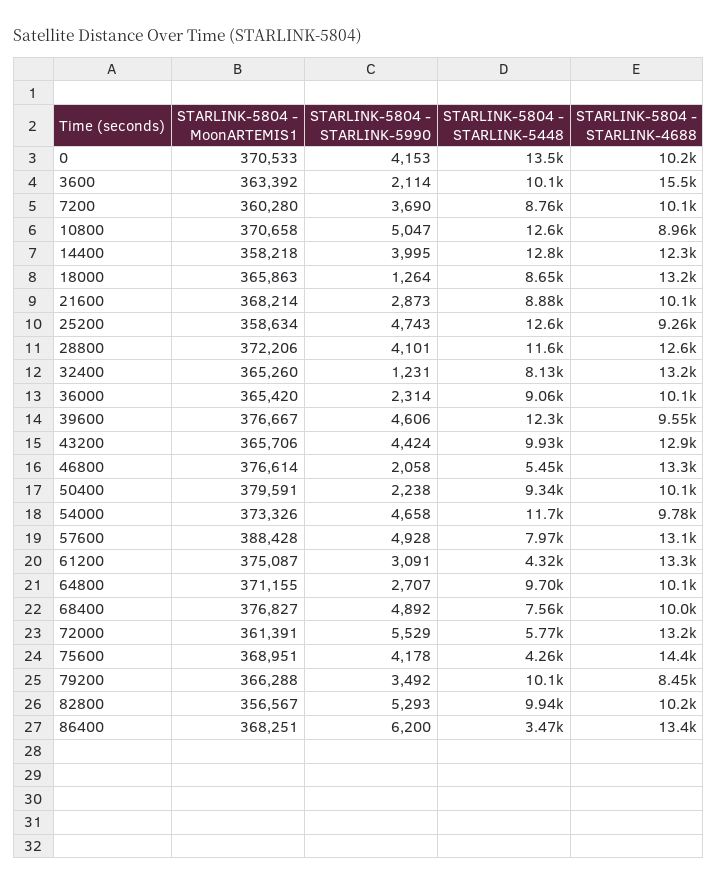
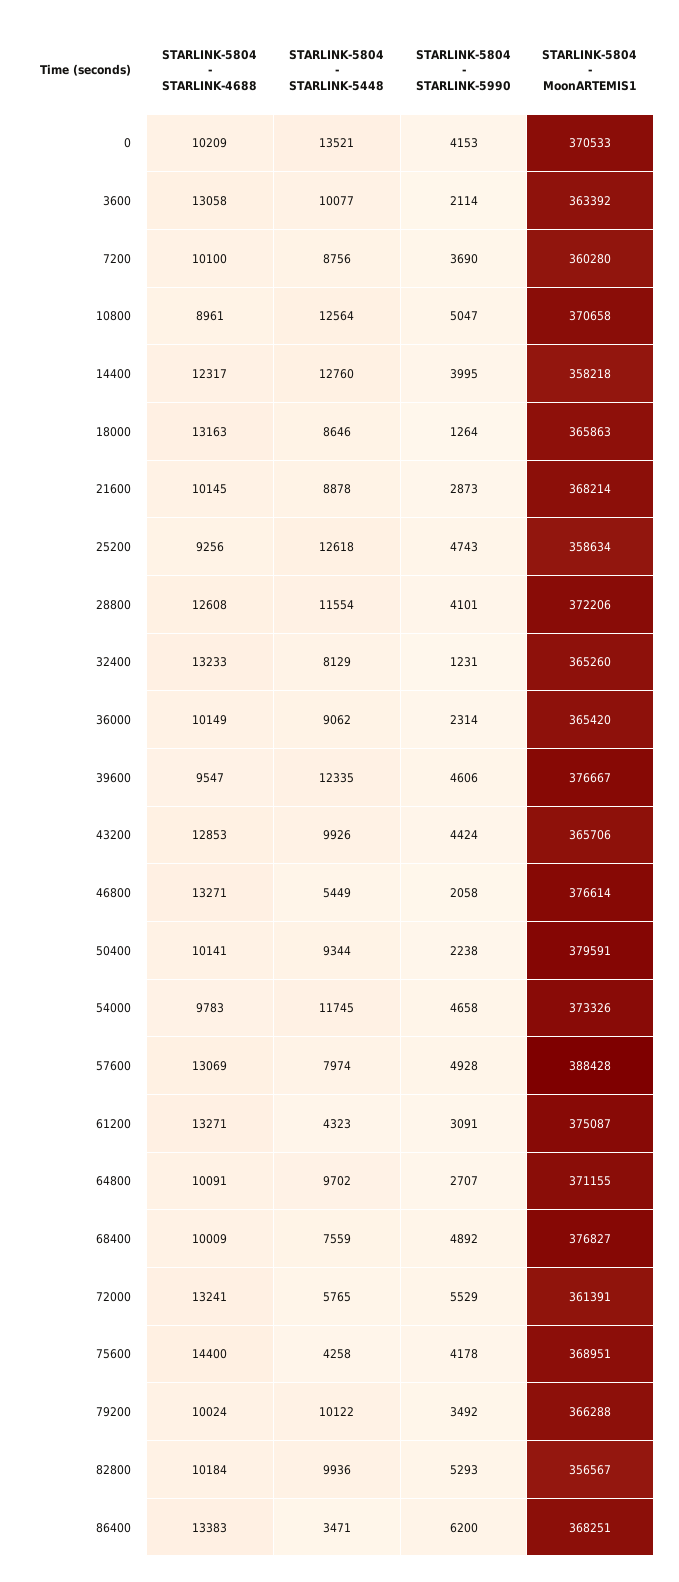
STARLINK-5804 - STARLINK-4688, 3600: 15500 -> 13058
STARLINK-5804 - STARLINK-4688, 79200: 8450 -> 10024

